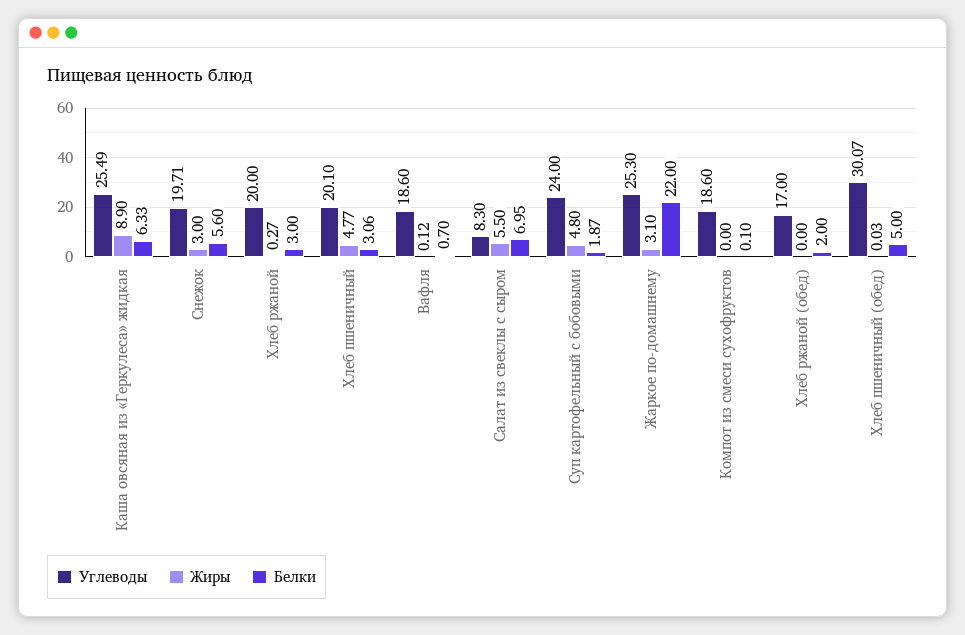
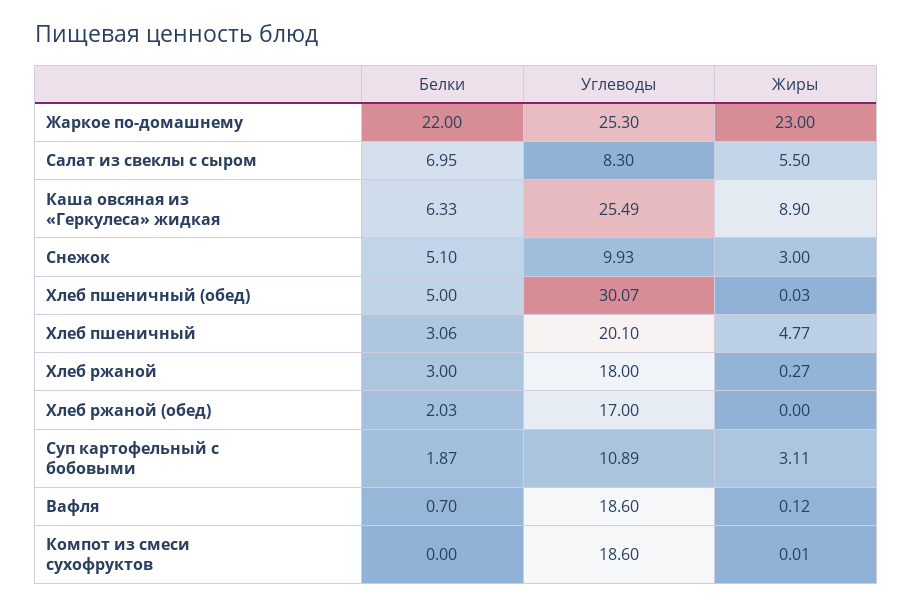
Углеводы, Снежок: 19.71 -> 9.93
Белки, Снежок: 5.6 -> 5.1
Углеводы, Хлеб ржаной: 20 -> 18
Углеводы, Суп картофельный с бобовыми: 24 -> 10.89
Жиры, Суп картофельный с бобовыми: 4.8 -> 3.11
Жиры, Жаркое по-домашнему: 3.1 -> 23
Жиры, Компот из смеси сухофруктов: 0 -> 0.01
Белки, Компот из смеси сухофруктов: 0.1 -> 0
Белки, Хлеб ржаной (обед): 2 -> 2.03

